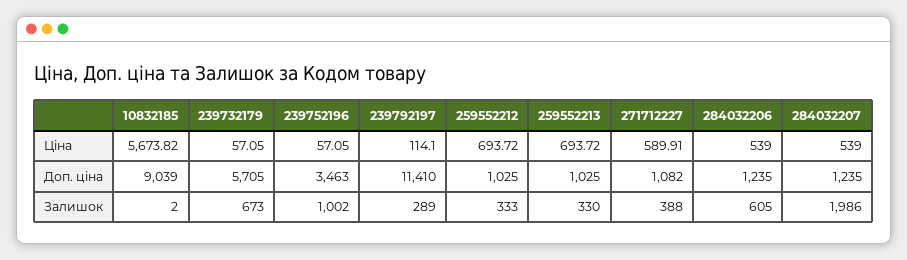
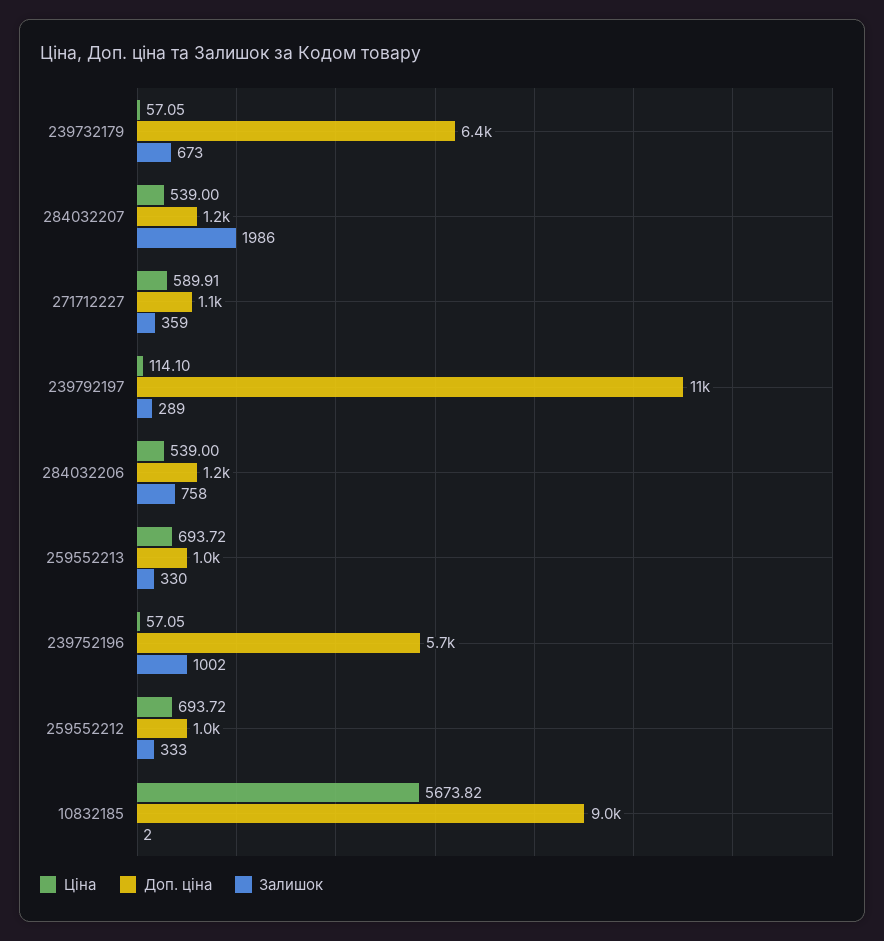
Доп. ціна, 239732179: 5705 -> 6400
Доп. ціна, 239752196: 3463 -> 5700
Залишок, 271712227: 388 -> 359
Залишок, 284032206: 605 -> 758

